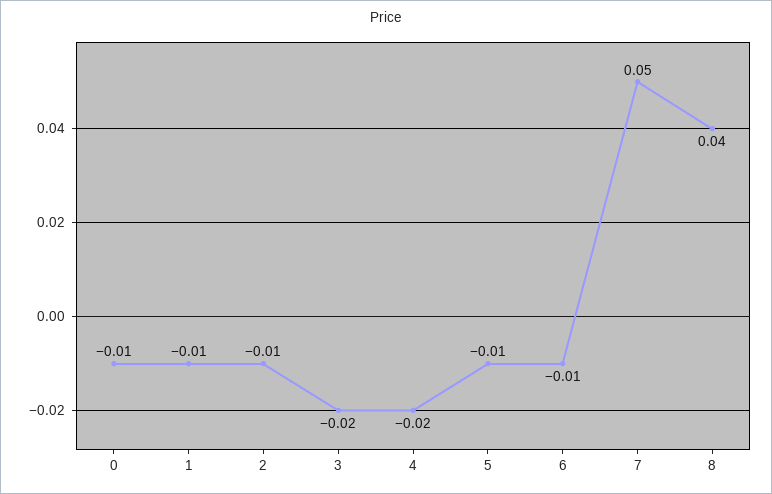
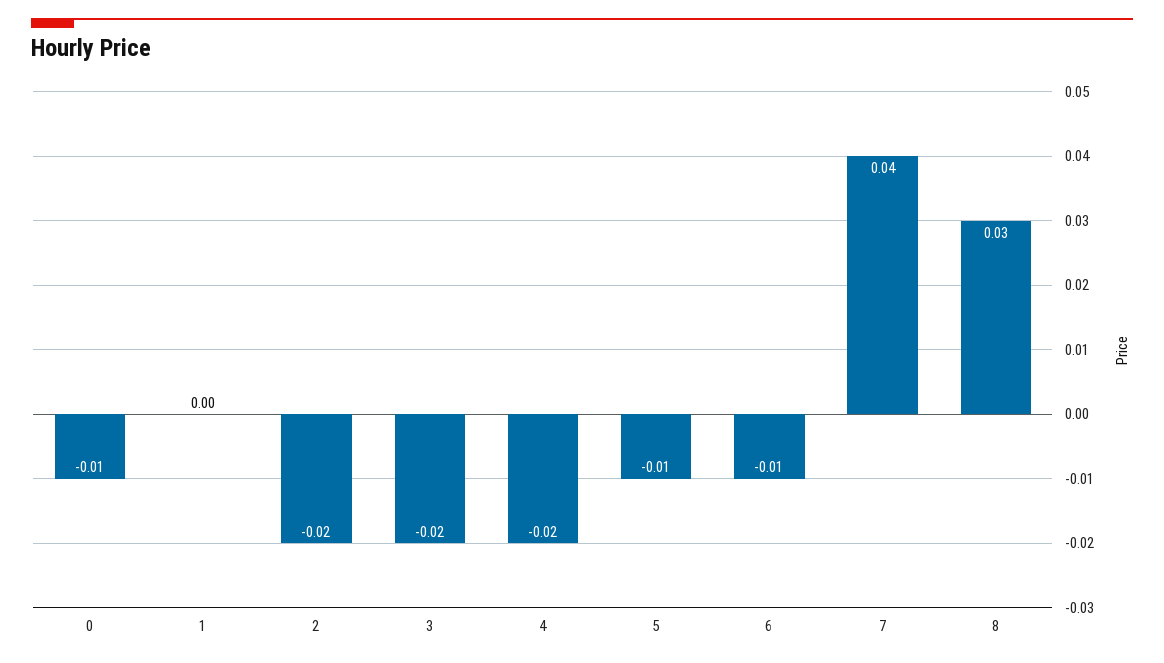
1: -0.01 -> 0
2: -0.01 -> -0.02
7: 0.05 -> 0.04
8: 0.04 -> 0.03

